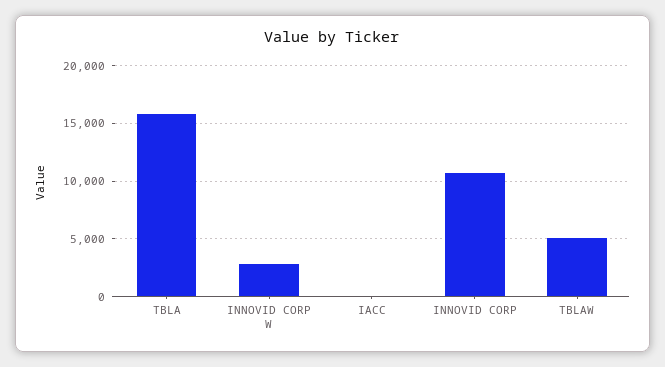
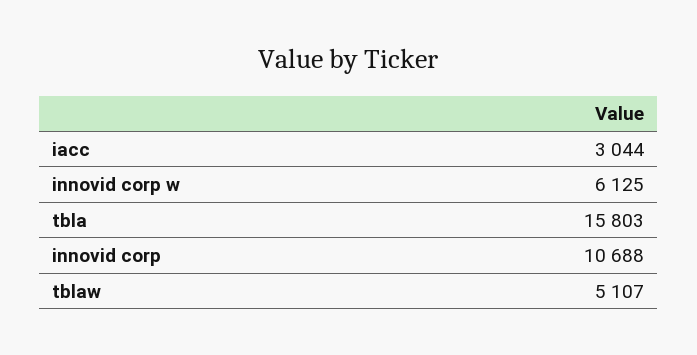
INNOVID CORP W: 3000 -> 6125
IACC: 0 -> 3044

